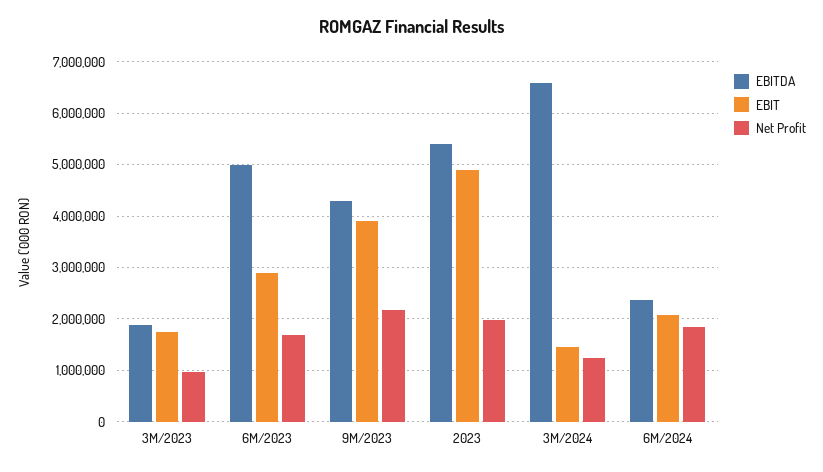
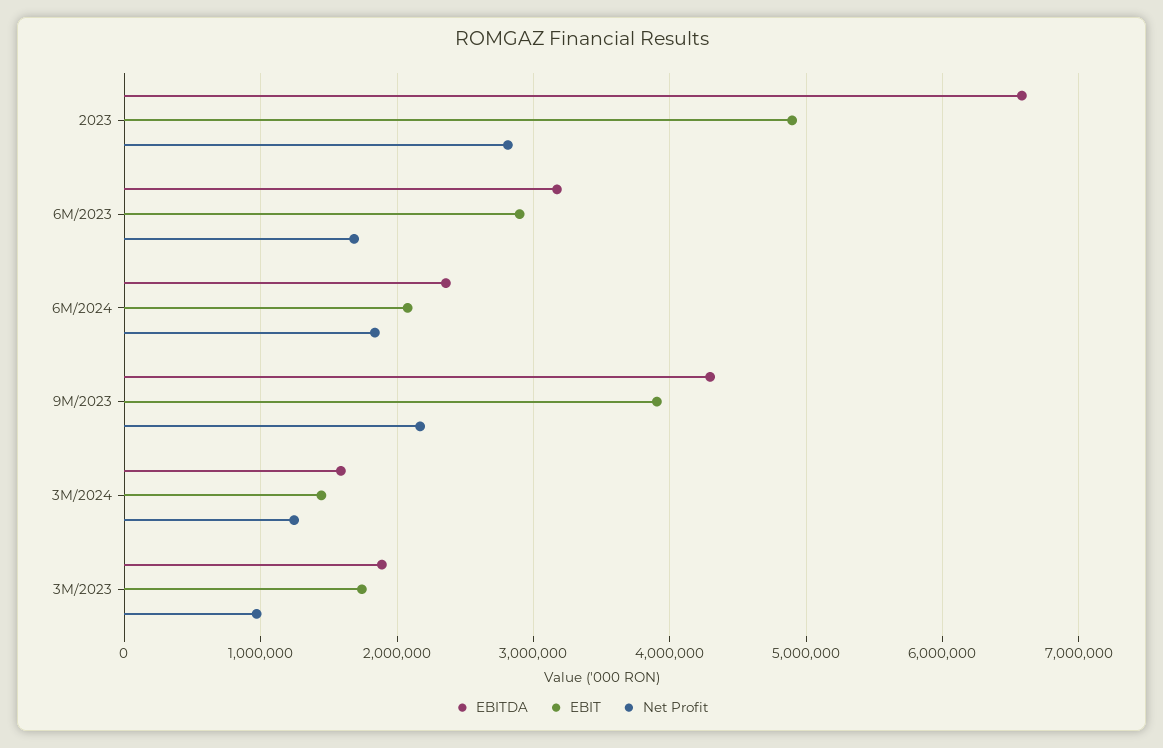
EBITDA, 6M/2023: 5000000 -> 3200000
EBITDA, 2023: 5400000 -> 6600000
Net Profit, 2023: 2000000 -> 2800000
EBITDA, 3M/2024: 6600000 -> 1600000

